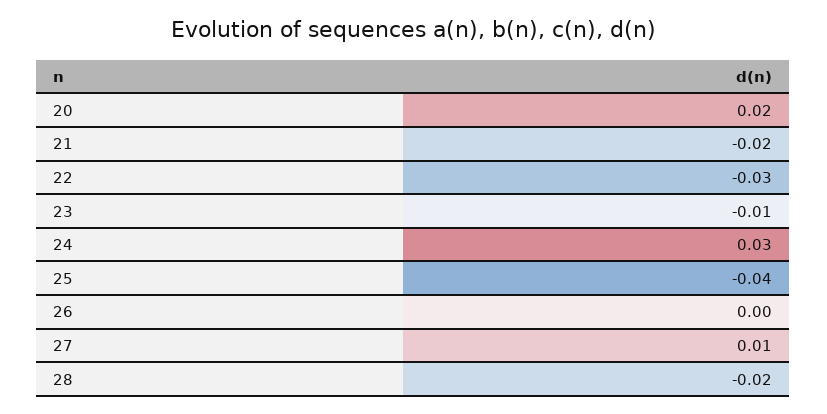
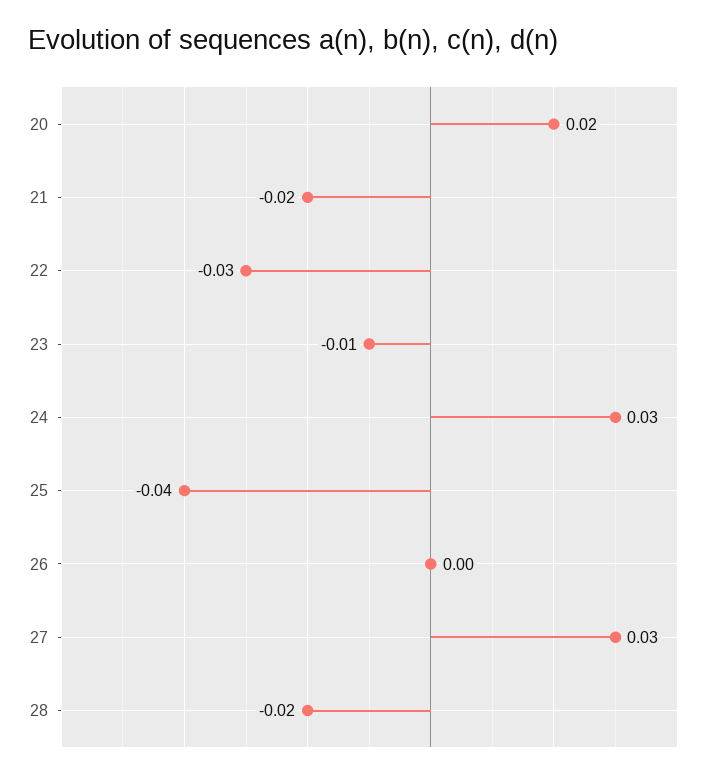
27: 0.01 -> 0.03

